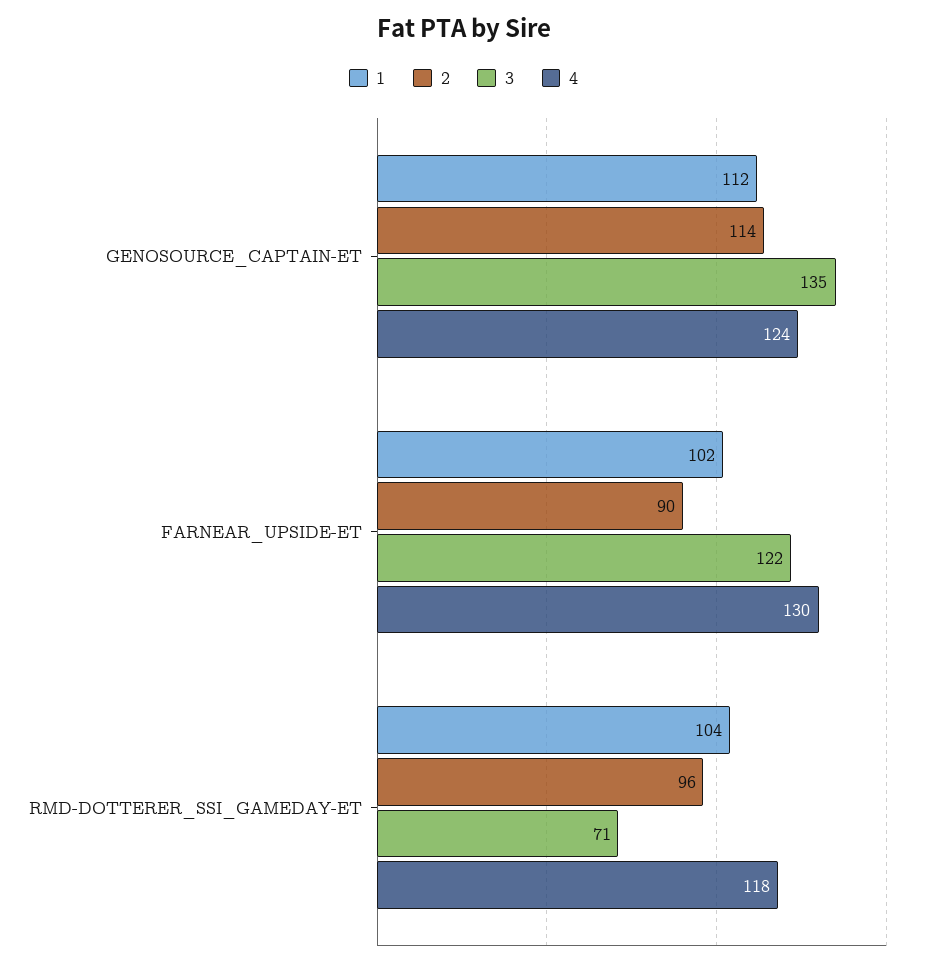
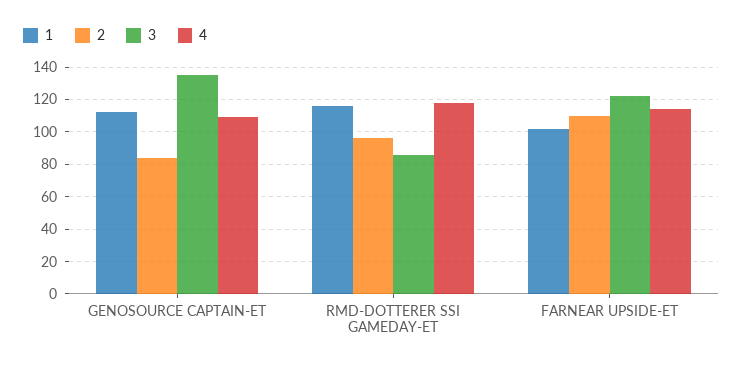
2, GENOSOURCE_CAPTAIN-ET: 114 -> 85
4, GENOSOURCE_CAPTAIN-ET: 124 -> 110
2, FARNEAR_UPSIDE-ET: 90 -> 110
4, FARNEAR_UPSIDE-ET: 130 -> 115
1, RMD-DOTTERER_SSI_GAMEDAY-ET: 104 -> 115
3, RMD-DOTTERER_SSI_GAMEDAY-ET: 71 -> 85

